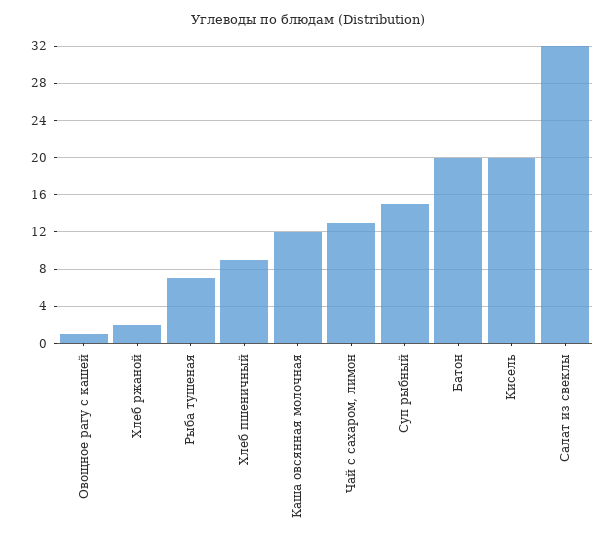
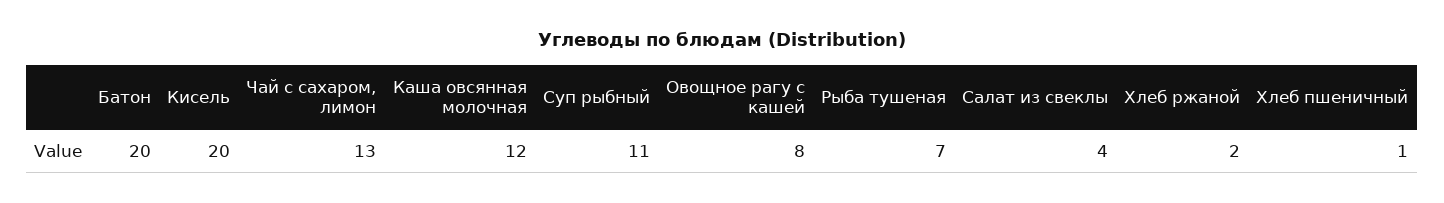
Овощное рагу с кашей: 1 -> 8
Хлеб пшеничный: 9 -> 1
Суп рыбный: 15 -> 11
Салат из свеклы: 32 -> 4

